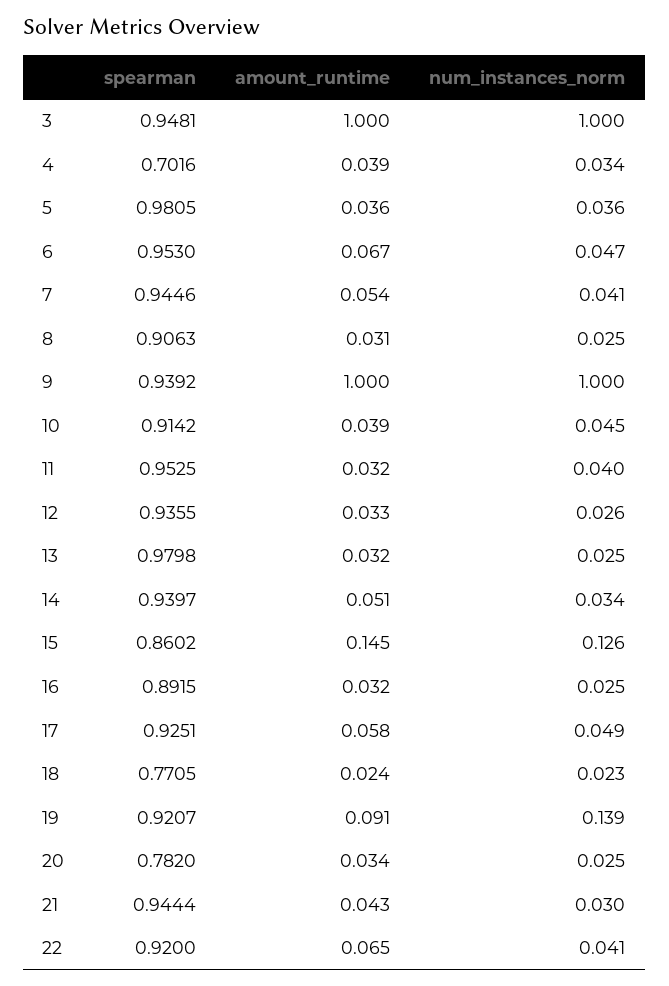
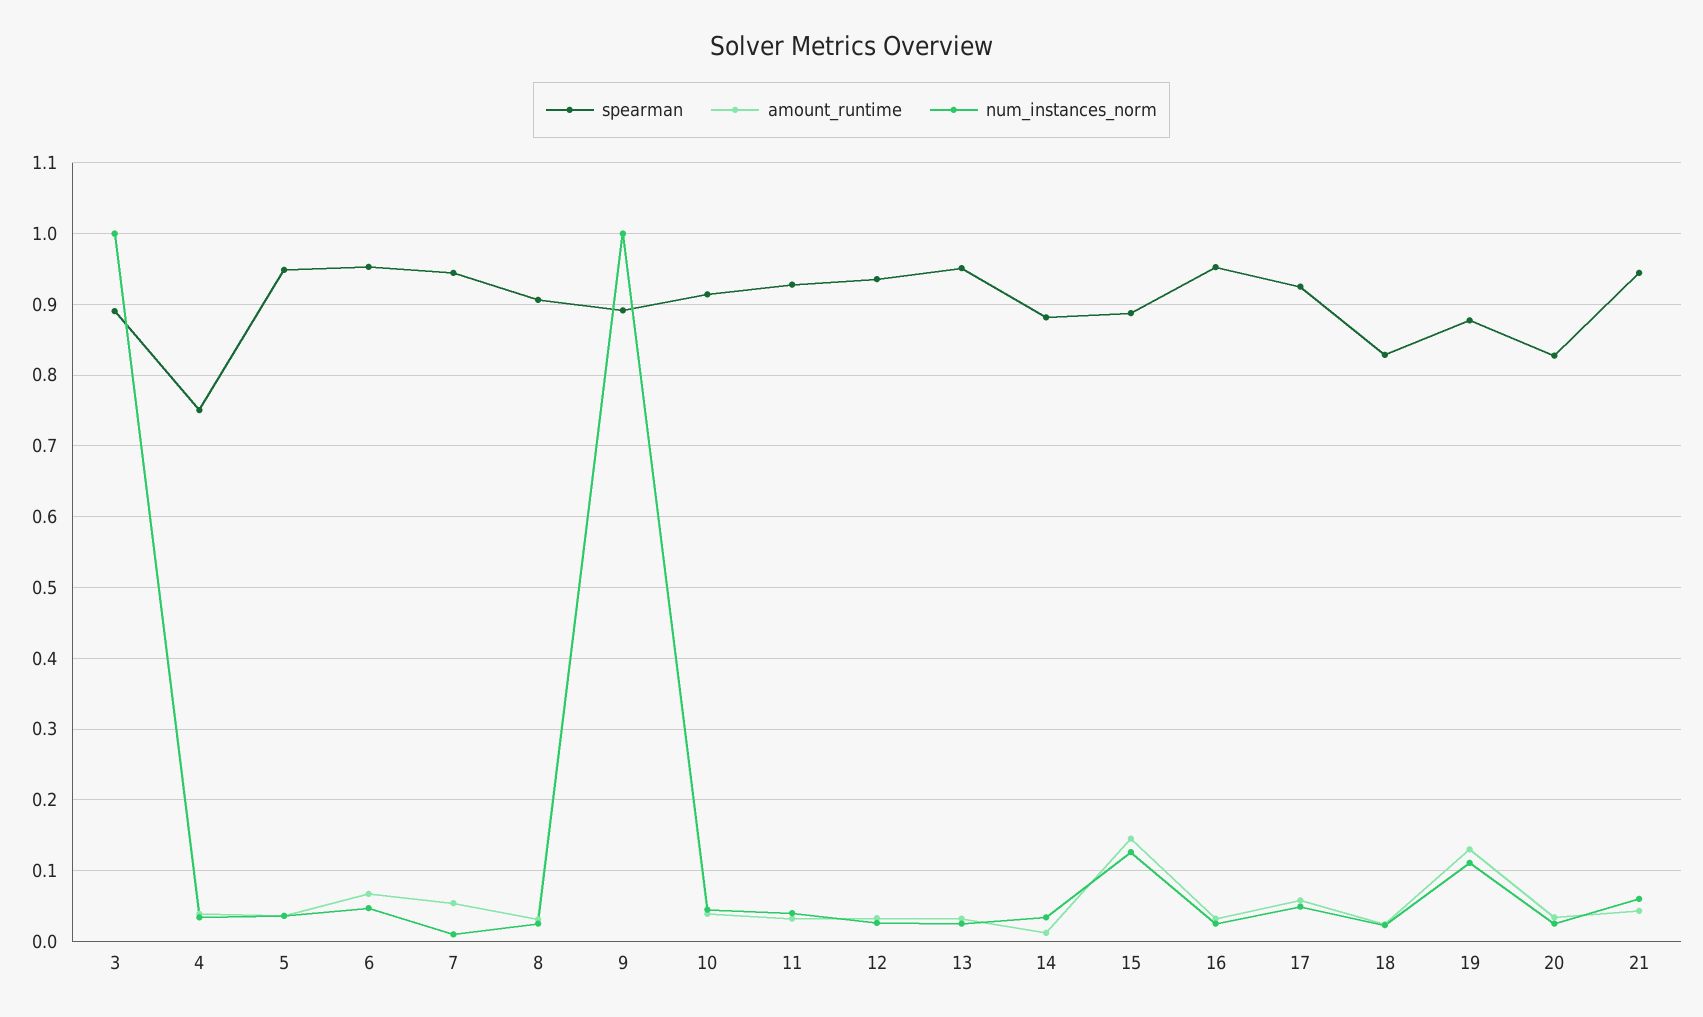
spearman, 3: 0.9481 -> 0.89
spearman, 4: 0.7016 -> 0.75
spearman, 5: 0.9805 -> 0.95
num_instances_norm, 7: 0.041 -> 0.01
spearman, 9: 0.9392 -> 0.89
spearman, 11: 0.9525 -> 0.93
spearman, 13: 0.9798 -> 0.95
spearman, 14: 0.9397 -> 0.88
amount_runtime, 14: 0.051 -> 0.01
spearman, 15: 0.8602 -> 0.89
spearman, 16: 0.8915 -> 0.95
spearman, 18: 0.7705 -> 0.83
spearman, 19: 0.9207 -> 0.88
amount_runtime, 19: 0.091 -> 0.13
num_instances_norm, 19: 0.139 -> 0.11
spearman, 20: 0.782 -> 0.83
num_instances_norm, 21: 0.03 -> 0.06
spearman, 22: 0.92 -> none
amount_runtime, 22: 0.065 -> none
num_instances_norm, 22: 0.041 -> none

